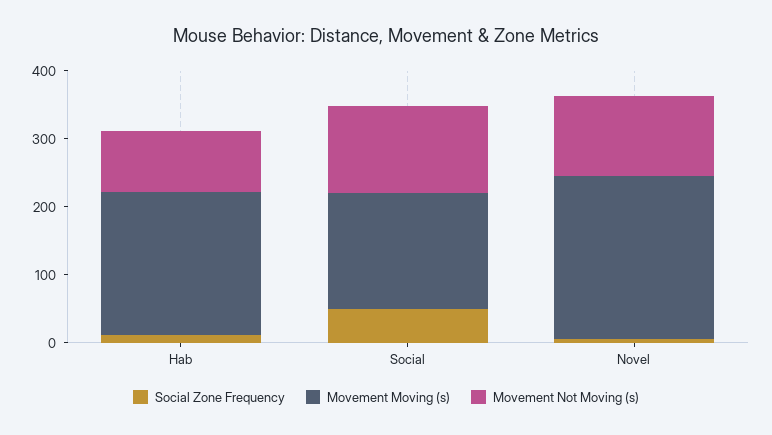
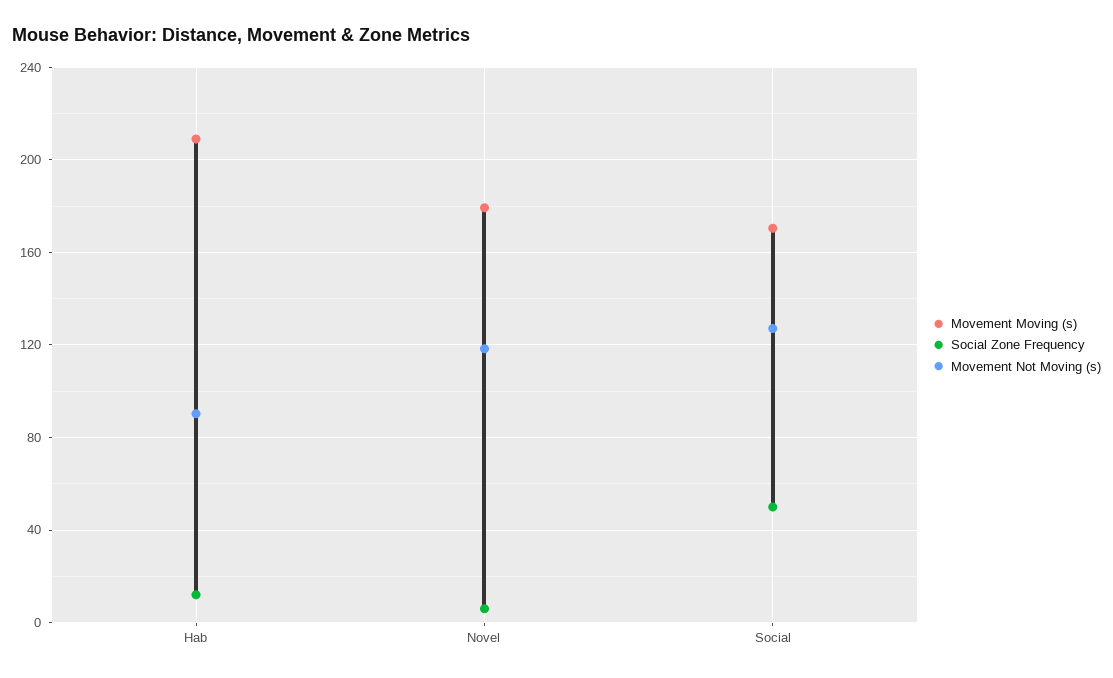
Movement Moving (s), Novel: 240 -> 180

